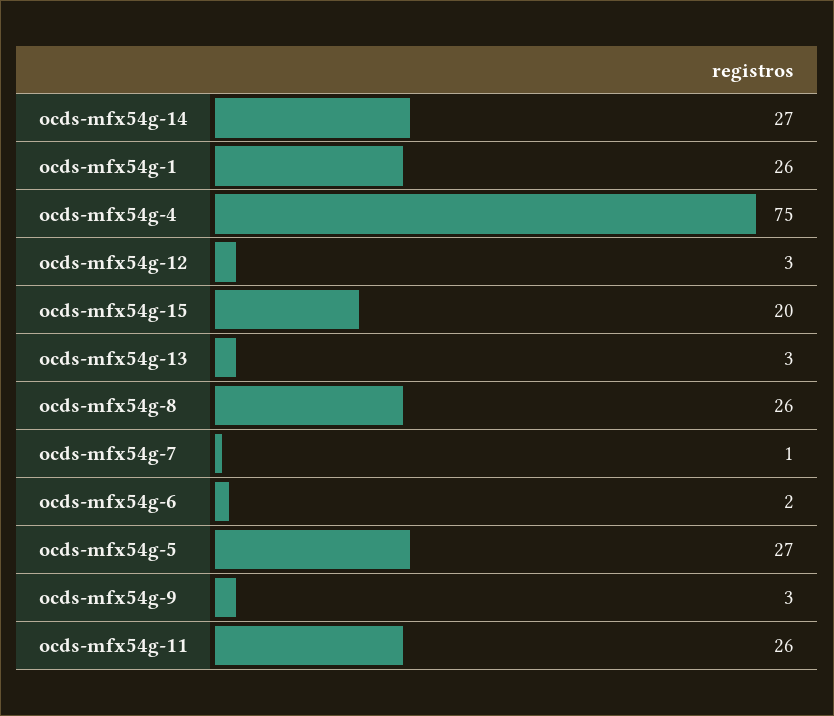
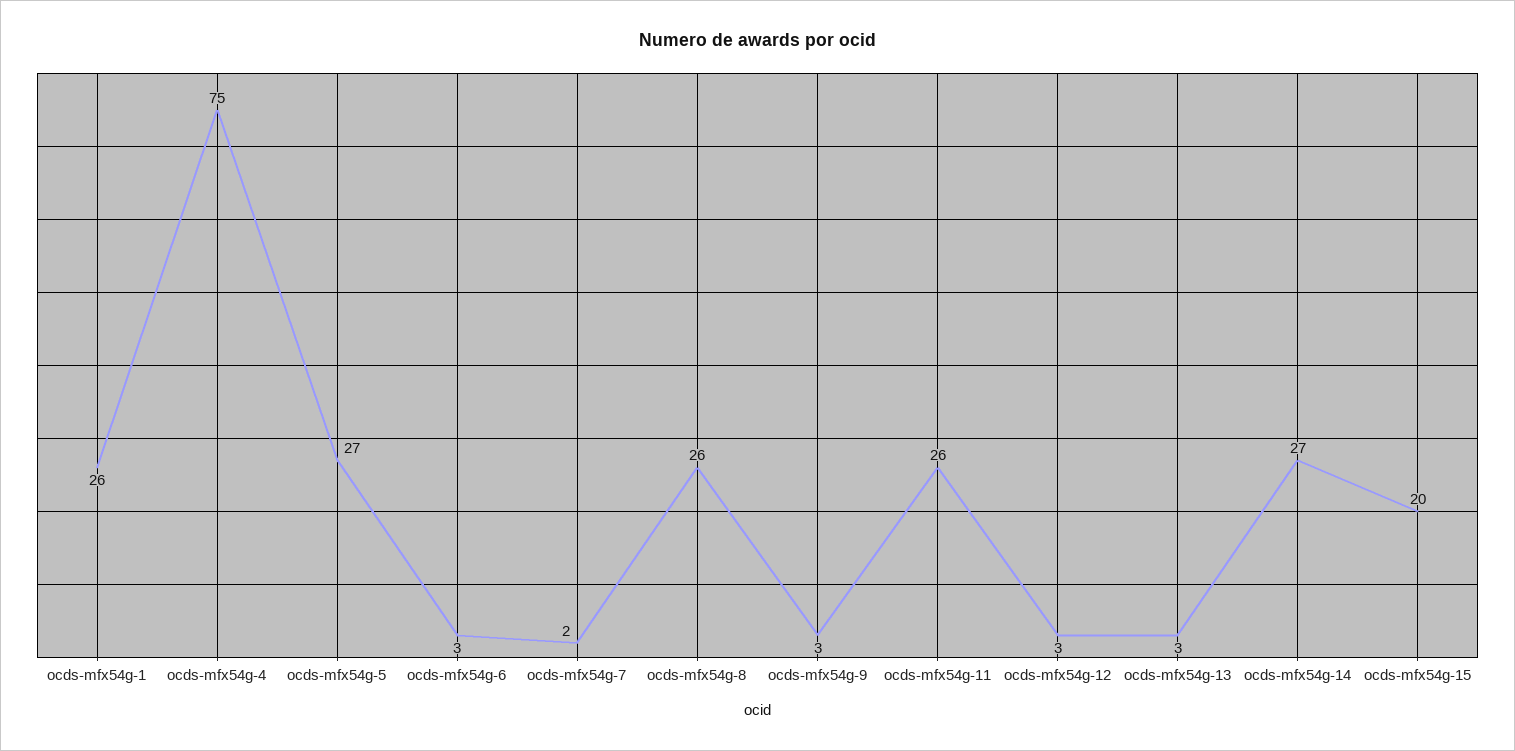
ocds-mfx54g-7: 1 -> 2
ocds-mfx54g-6: 2 -> 3

